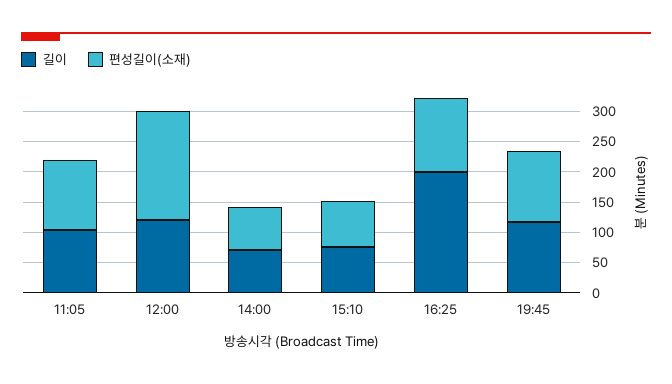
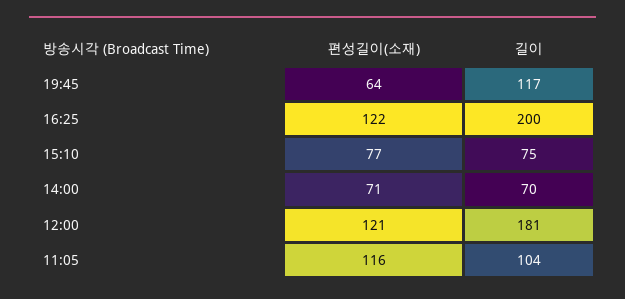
길이, 12:00: 125 -> 181
편성길이(소재), 12:00: 175 -> 121
편성길이(소재), 19:45: 125 -> 64

